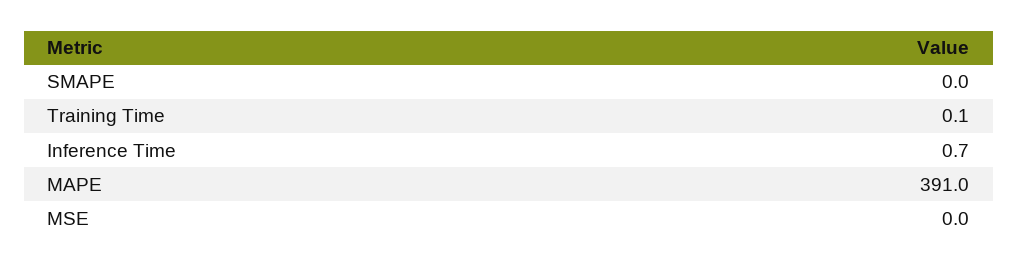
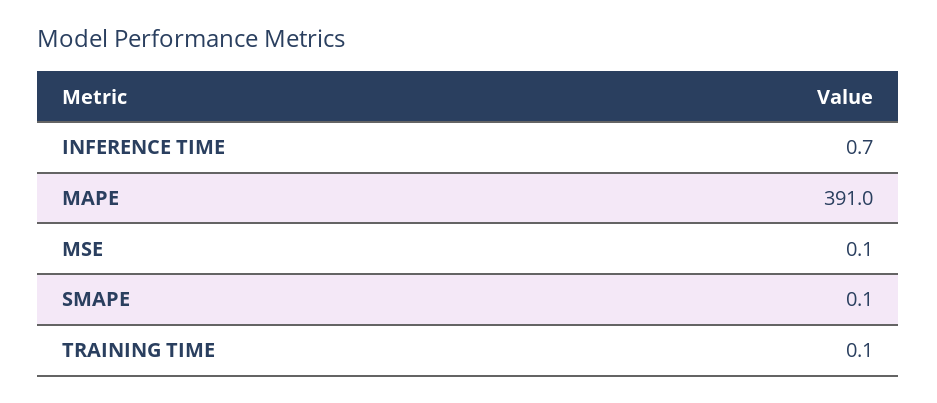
SMAPE: 0 -> 0.1
MSE: 0 -> 0.1

